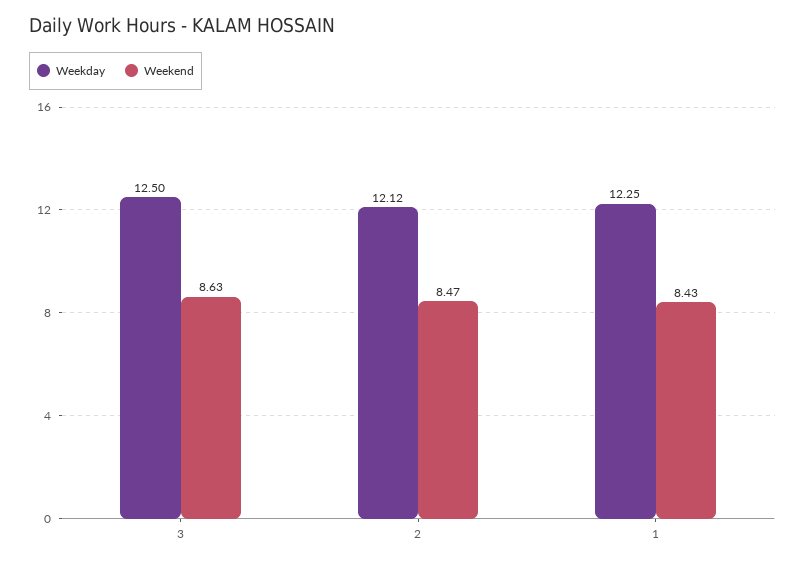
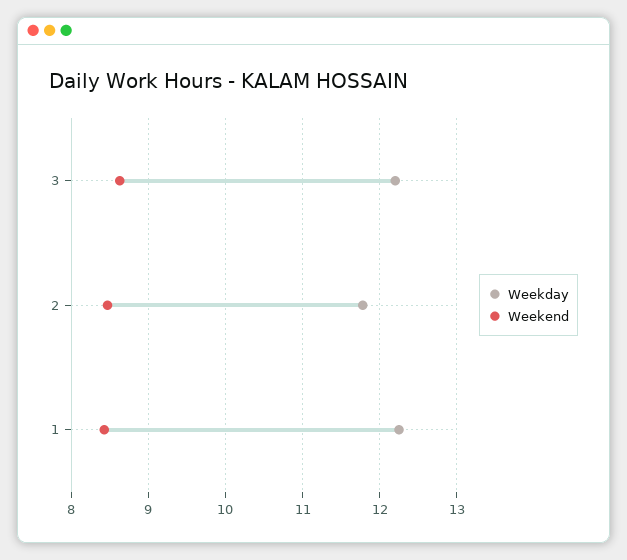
Weekday, 3: 12.5 -> 12.2
Weekday, 2: 12.12 -> 11.8

